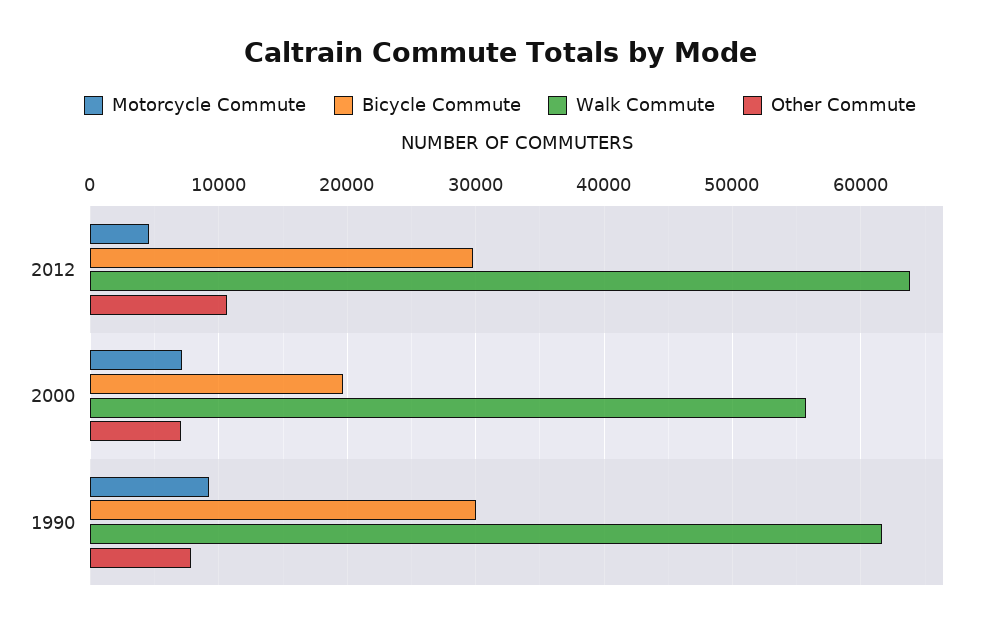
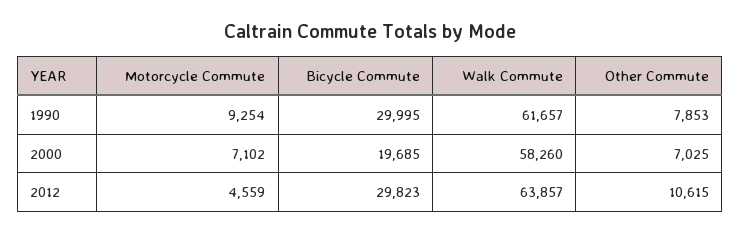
Walk Commute, 2000: 56000 -> 58260

